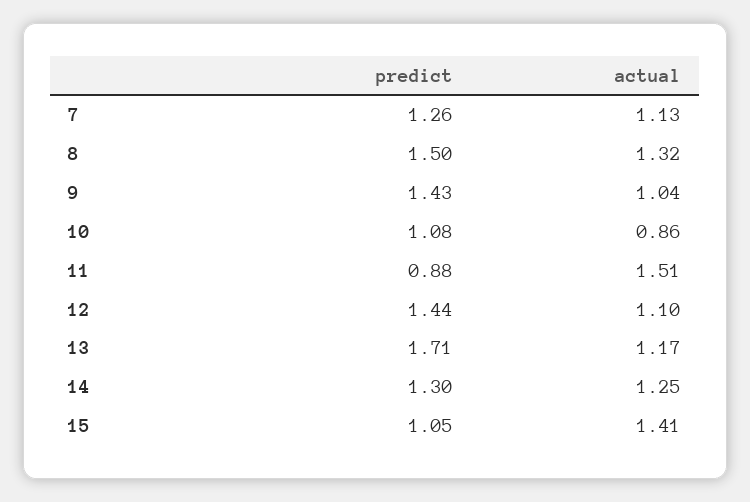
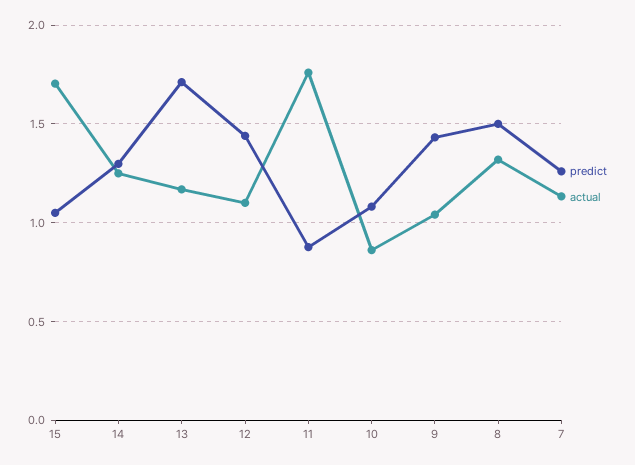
actual, 11: 1.51 -> 1.75
actual, 15: 1.41 -> 1.7

